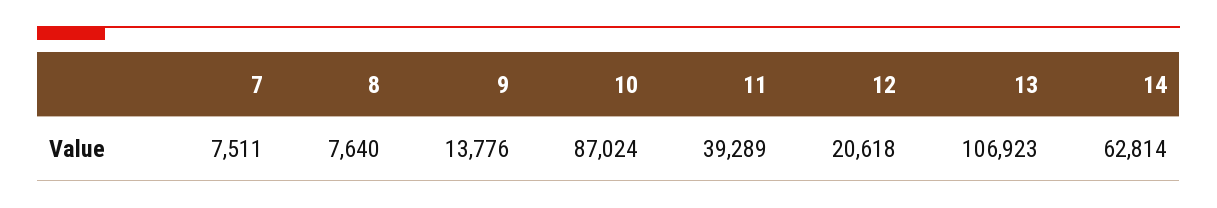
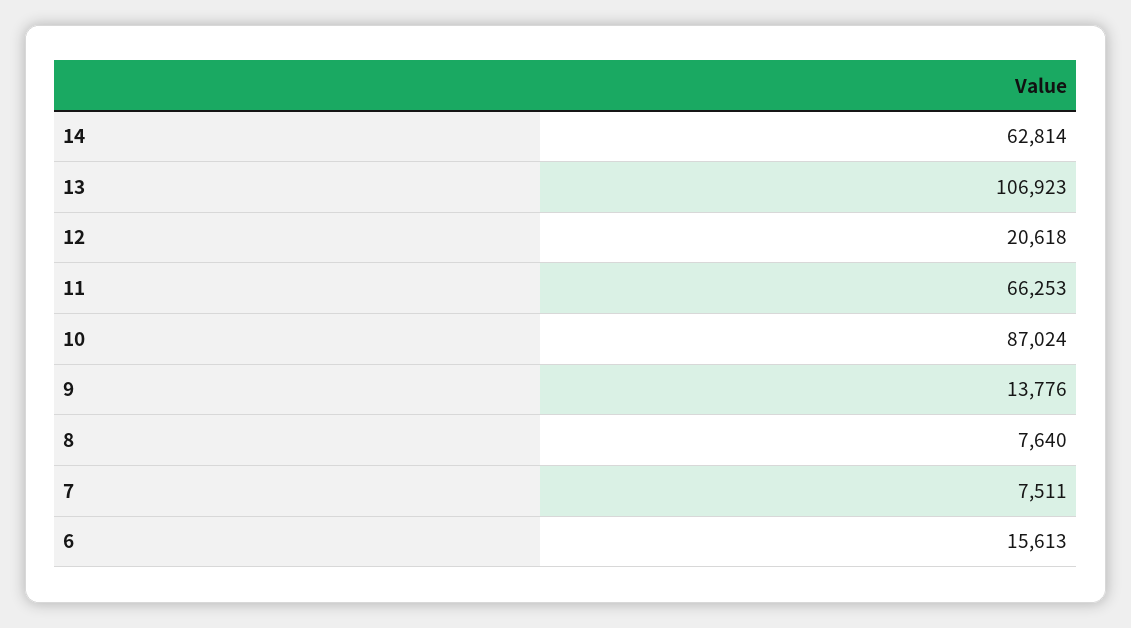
11: 39289 -> 66253
6: none -> 15613

